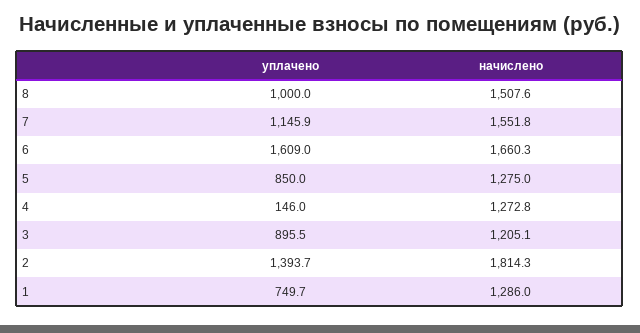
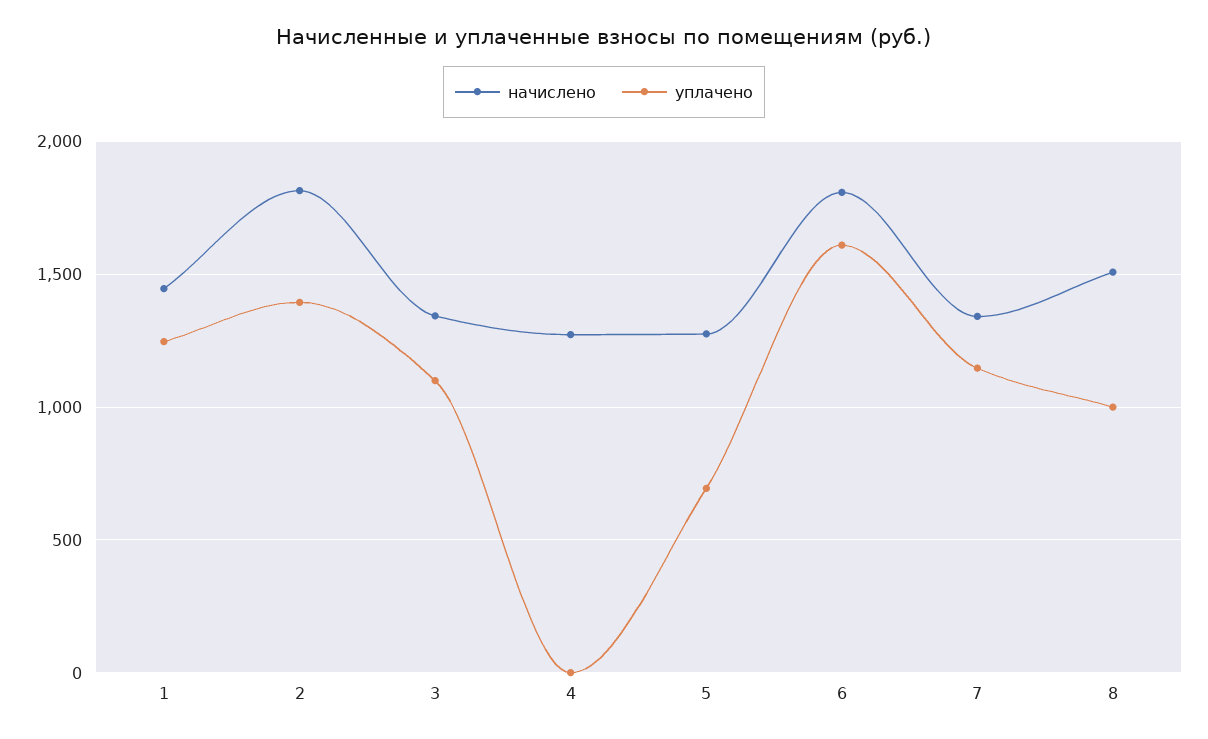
начислено, 7: 1551.8 -> 1350
начислено, 6: 1660.3 -> 1800
уплачено, 5: 850 -> 700
уплачено, 4: 146 -> 0
уплачено, 3: 895.5 -> 1100
начислено, 3: 1205.1 -> 1350
уплачено, 1: 749.7 -> 1250
начислено, 1: 1286 -> 1450

